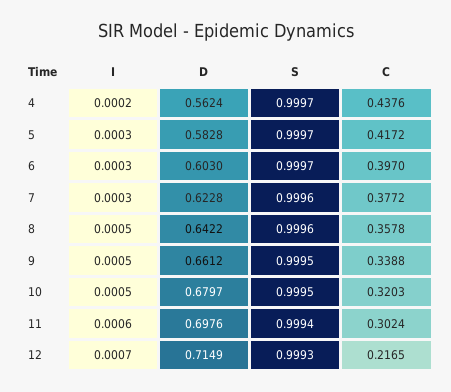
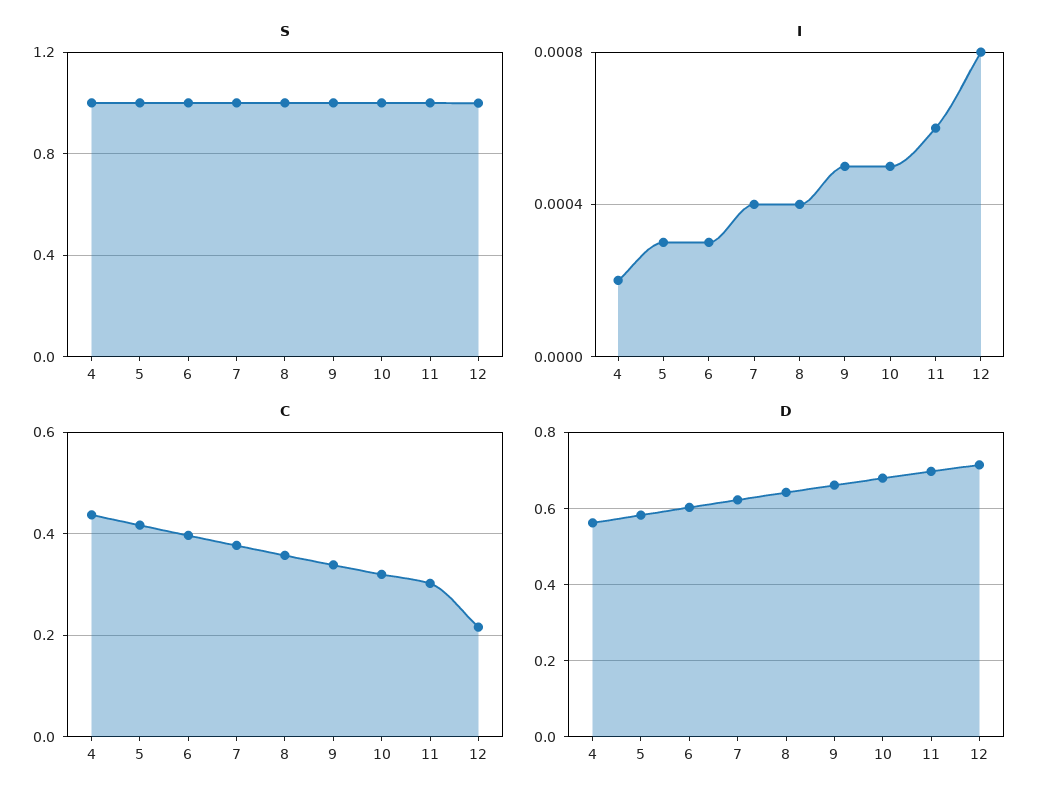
I, 7: 0.0003 -> 0.0004
I, 8: 0.0005 -> 0.0004
I, 12: 0.0007 -> 0.0008

